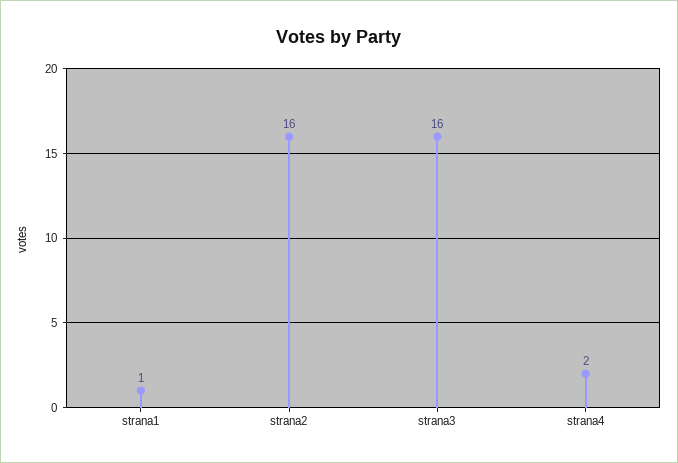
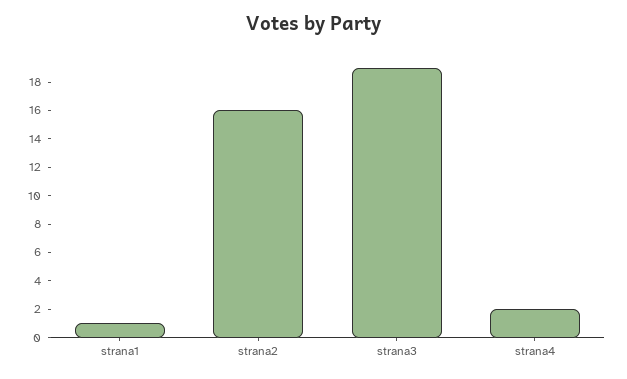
strana3: 16 -> 19

